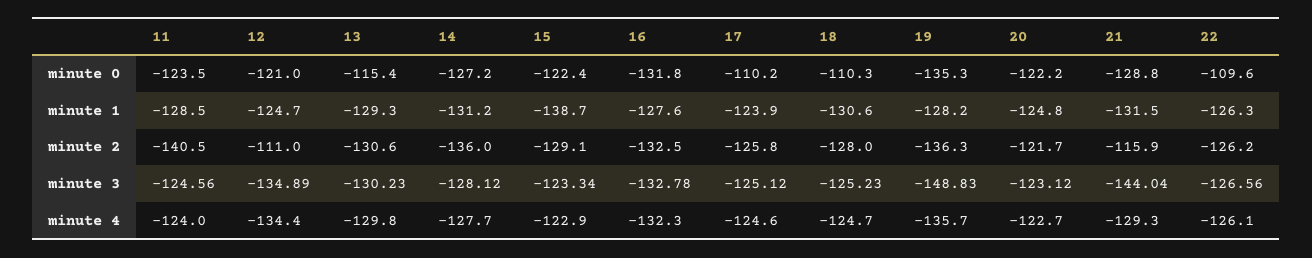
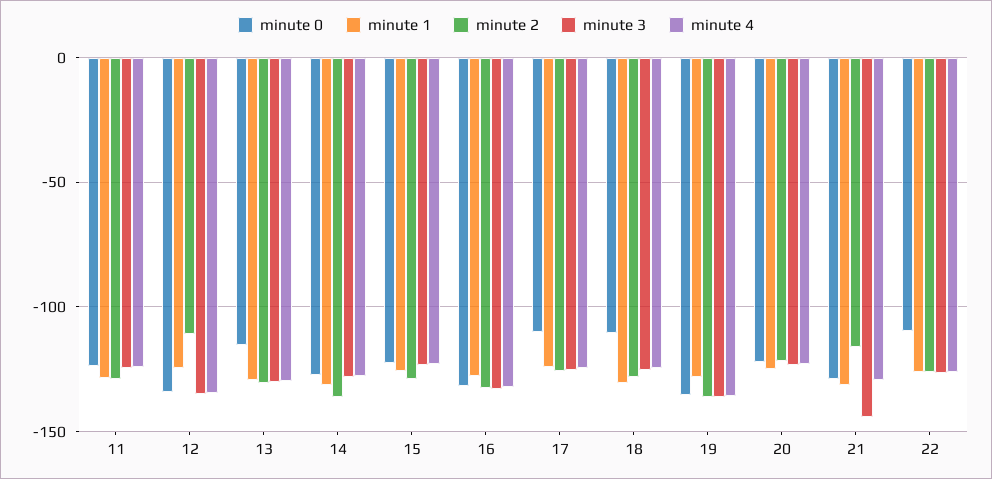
minute 0, 12: -121 -> -135
minute 1, 15: -138.7 -> -125
minute 2, 11: -140.5 -> -130
minute 3, 19: -148.83 -> -135

